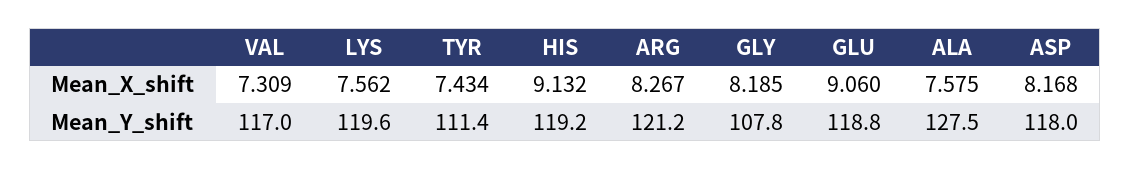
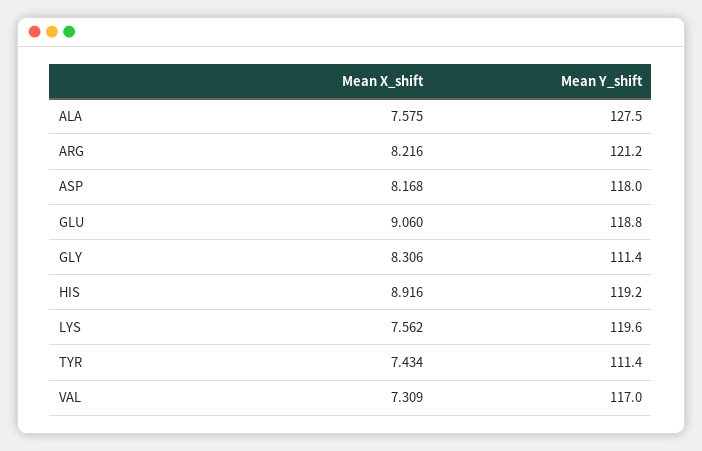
HIS, Mean_X_shift: 9.132 -> 8.916
ARG, Mean_X_shift: 8.267 -> 8.216
GLY, Mean_X_shift: 8.185 -> 8.306
GLY, Mean_Y_shift: 107.8 -> 111.4

